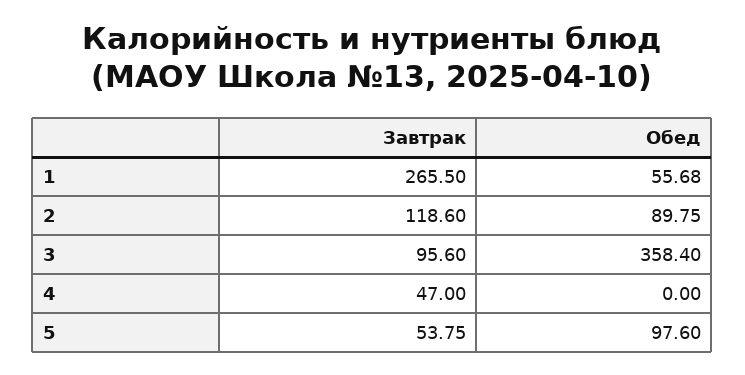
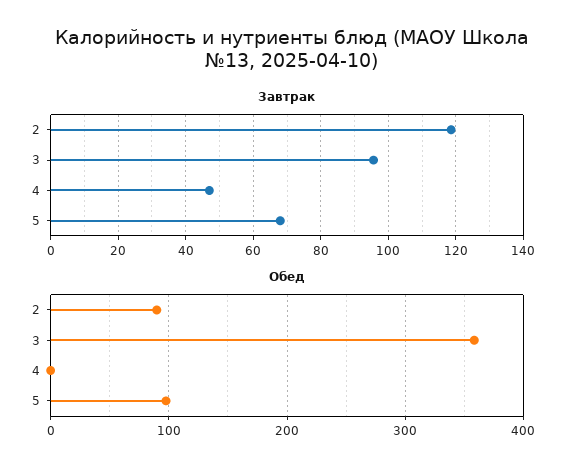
Завтрак, 1: 265.5 -> none
Обед, 1: 55.68 -> none
Завтрак, 5: 53.75 -> 68

